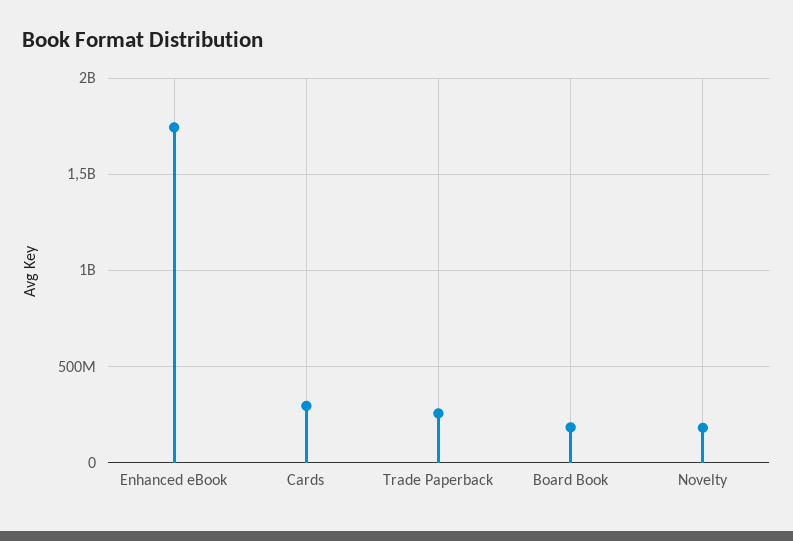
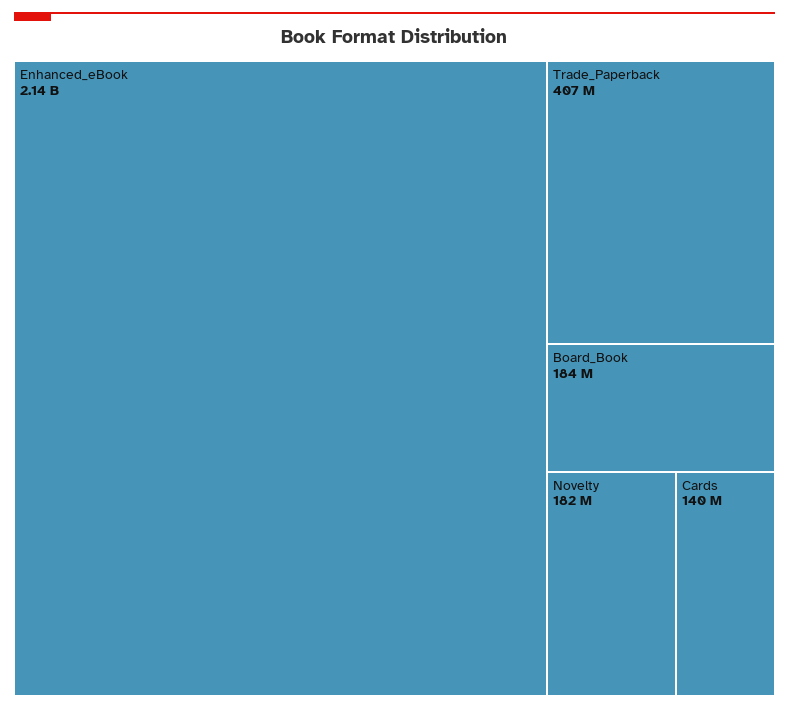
Enhanced eBook: 1750000000 -> 2140000000
Cards: 300000000 -> 140000000
Trade Paperback: 250000000 -> 407000000

